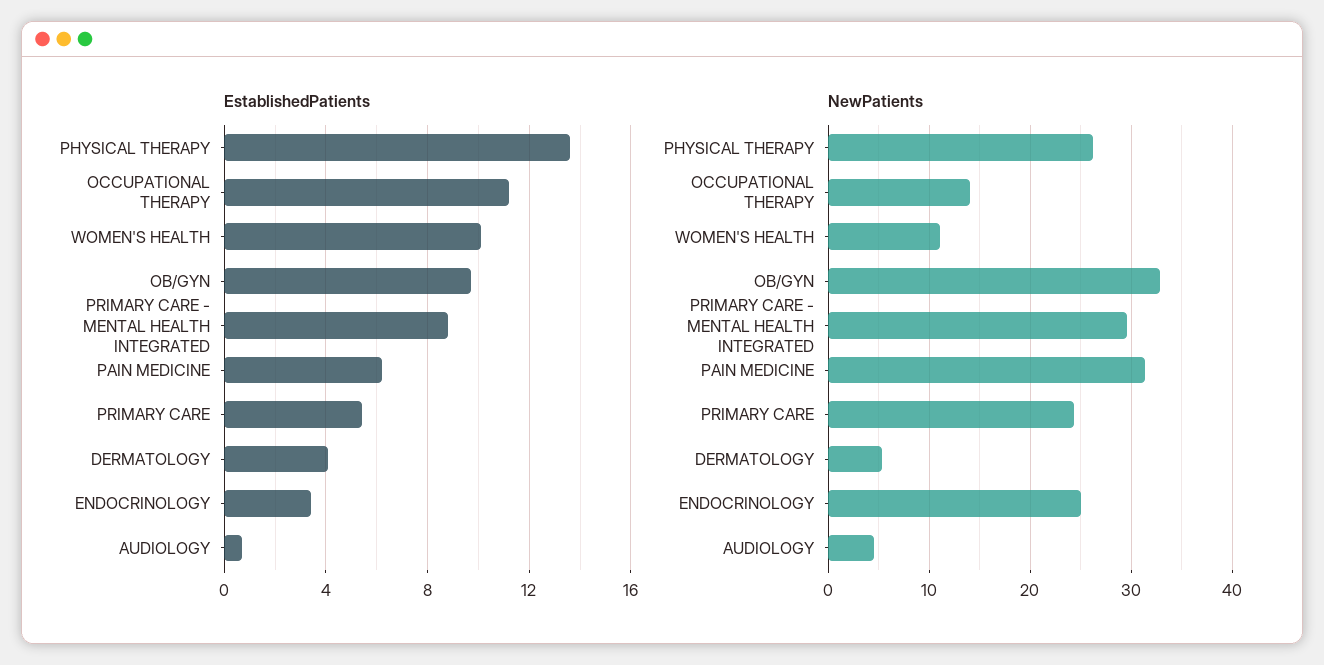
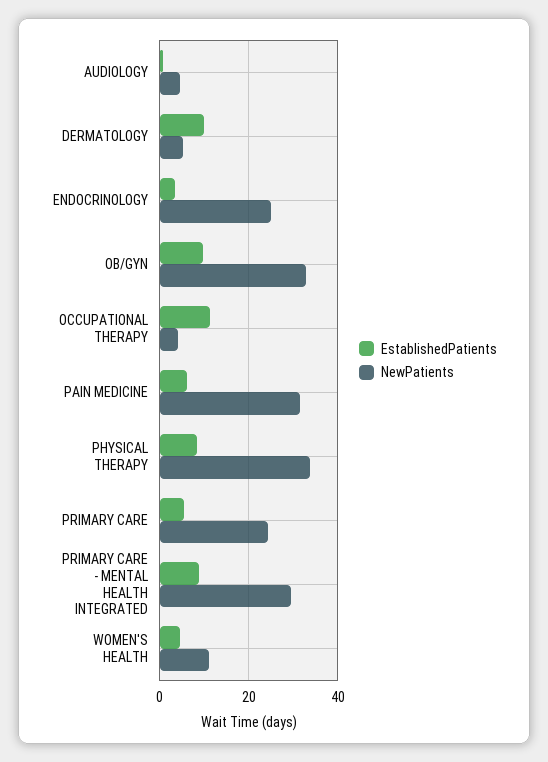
EstablishedPatients, PHYSICAL THERAPY: 13.5 -> 8
EstablishedPatients, WOMEN'S HEALTH: 10 -> 4
EstablishedPatients, DERMATOLOGY: 4 -> 10
NewPatients, PHYSICAL THERAPY: 26 -> 34
NewPatients, OCCUPATIONAL THERAPY: 14 -> 4

